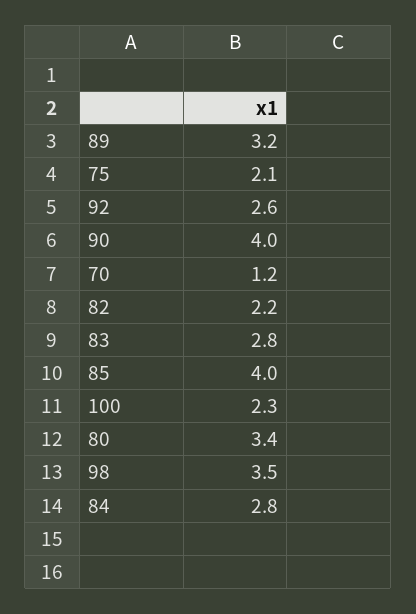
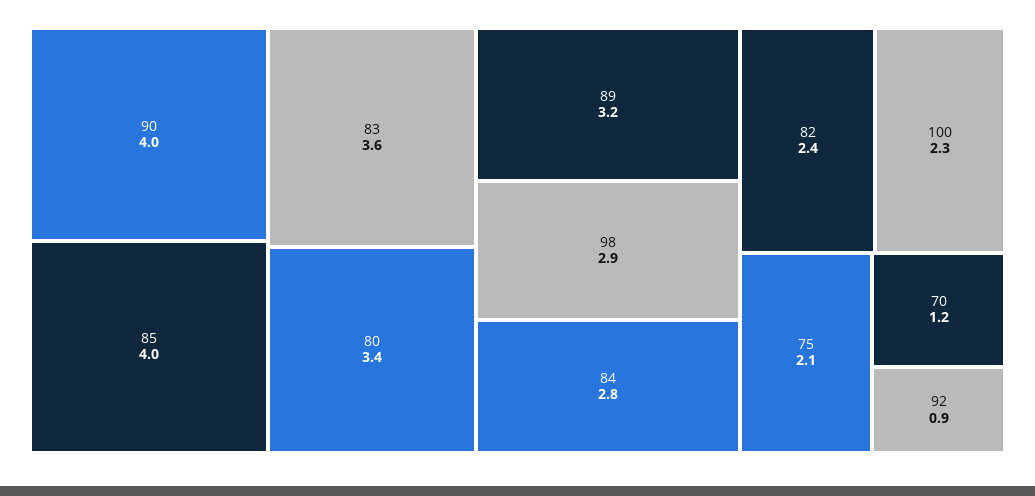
92: 2.6 -> 0.9
82: 2.2 -> 2.4
83: 2.8 -> 3.6
98: 3.5 -> 2.9

